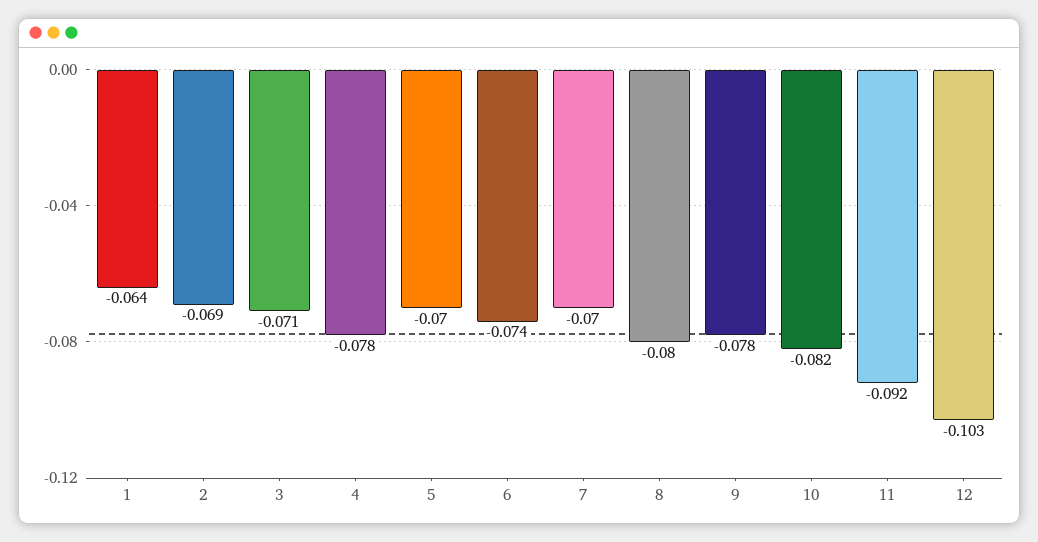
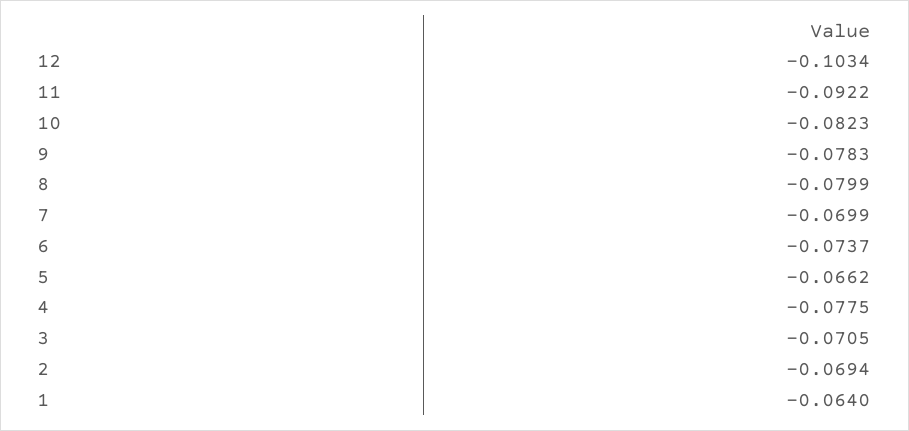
5: -0.07 -> -0.0662

